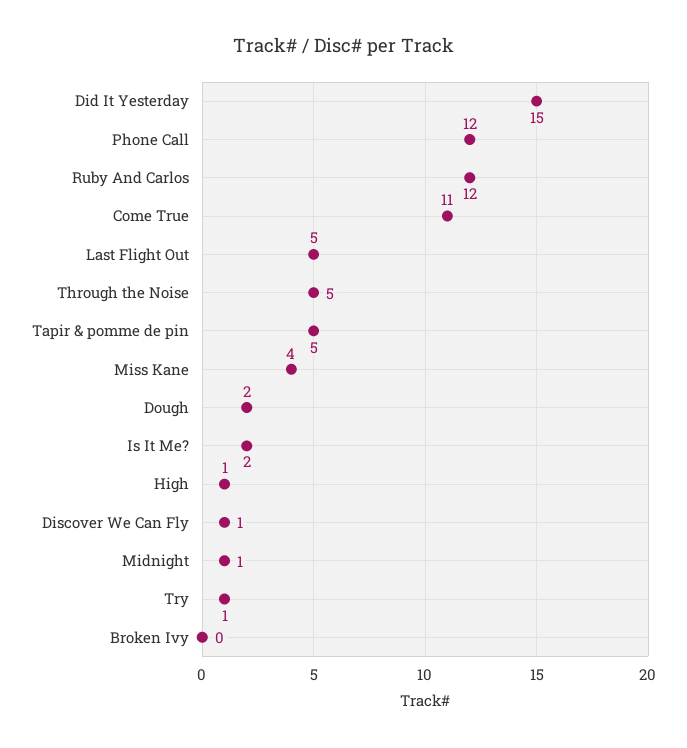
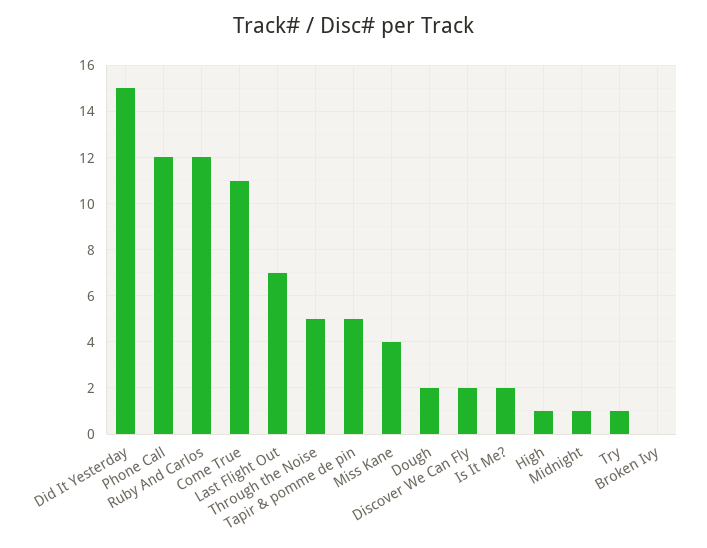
Last Flight Out: 5 -> 7
Discover We Can Fly: 1 -> 2

